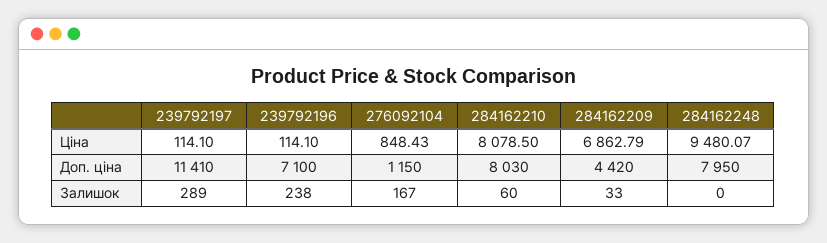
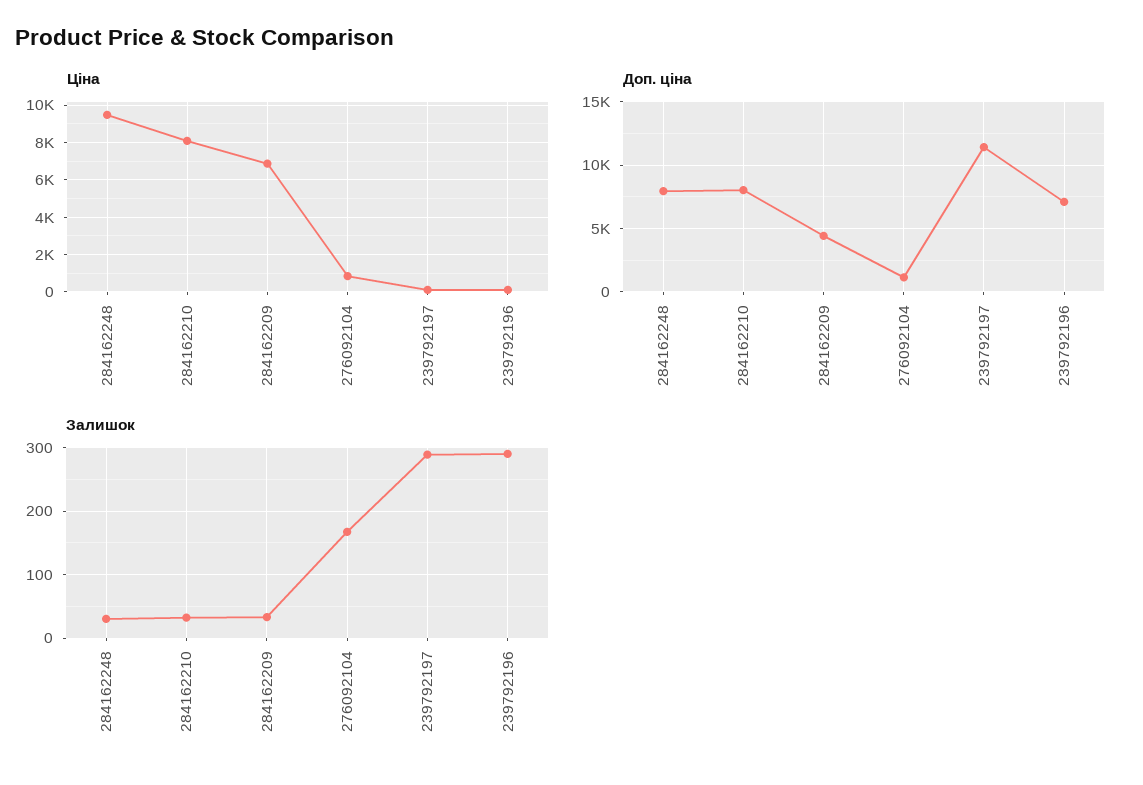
Залишок, 239792196: 238 -> 290
Залишок, 284162210: 60 -> 30
Залишок, 284162248: 0 -> 30

